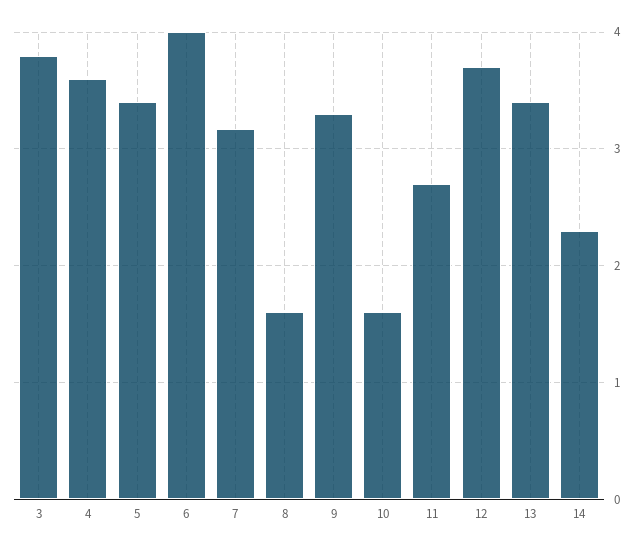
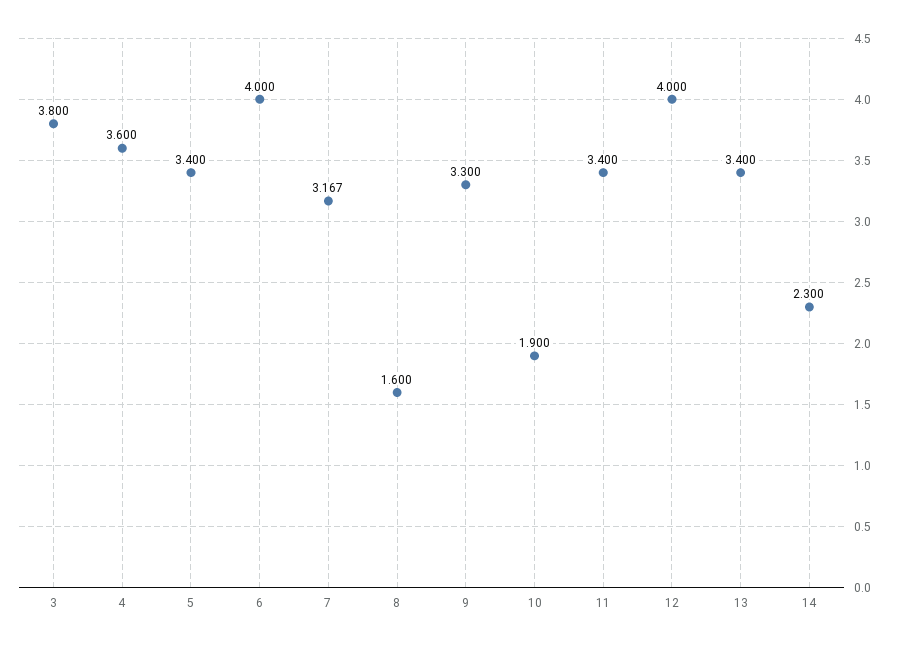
10: 1.6 -> 1.9
11: 2.7 -> 3.4
12: 3.7 -> 4

